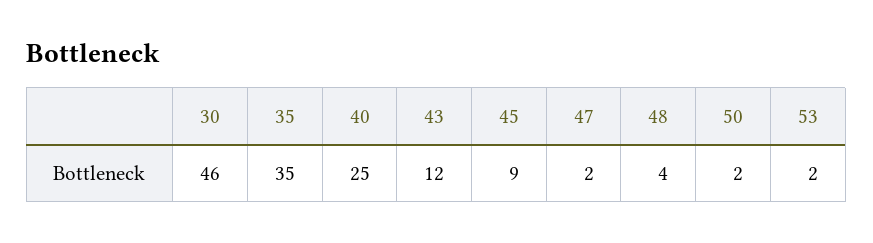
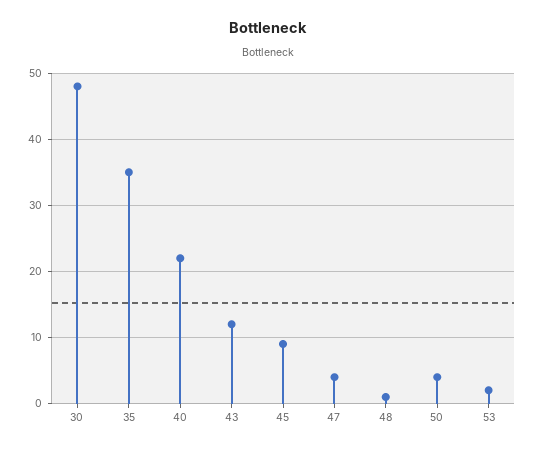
30: 46 -> 48
40: 25 -> 22
47: 2 -> 4
48: 4 -> 1
50: 2 -> 4

